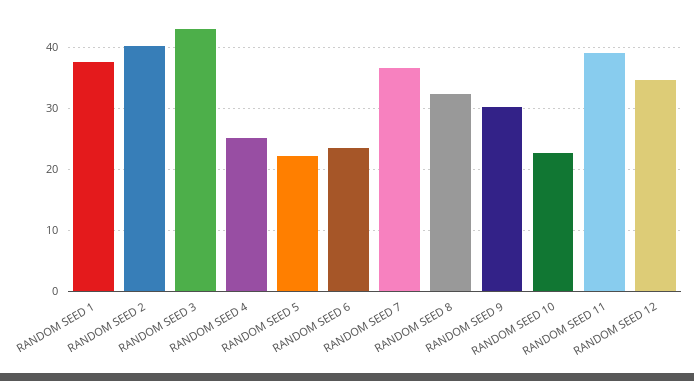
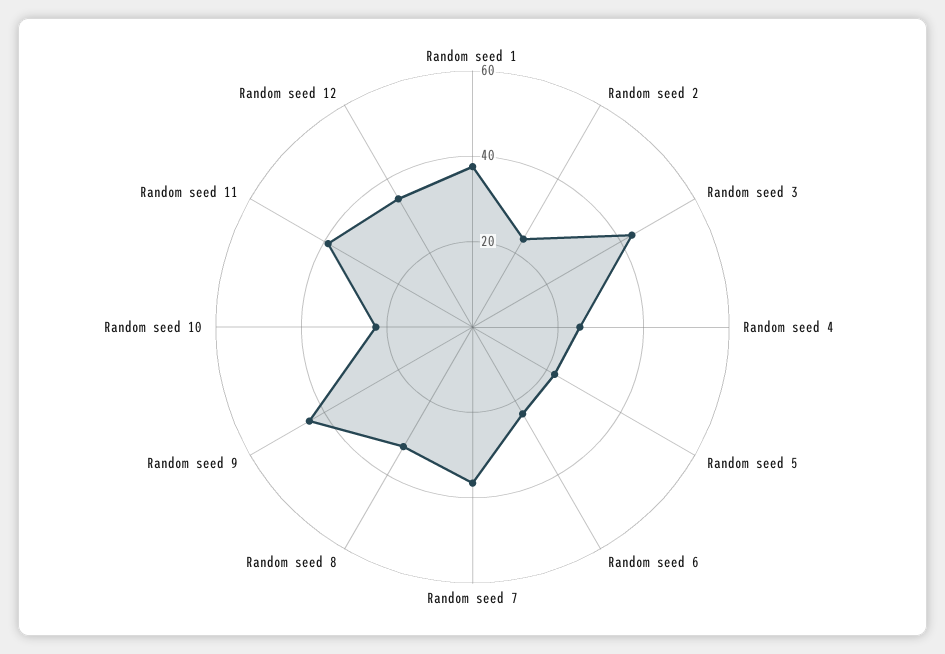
RANDOM SEED 2: 40 -> 25
RANDOM SEED 9: 30 -> 45

